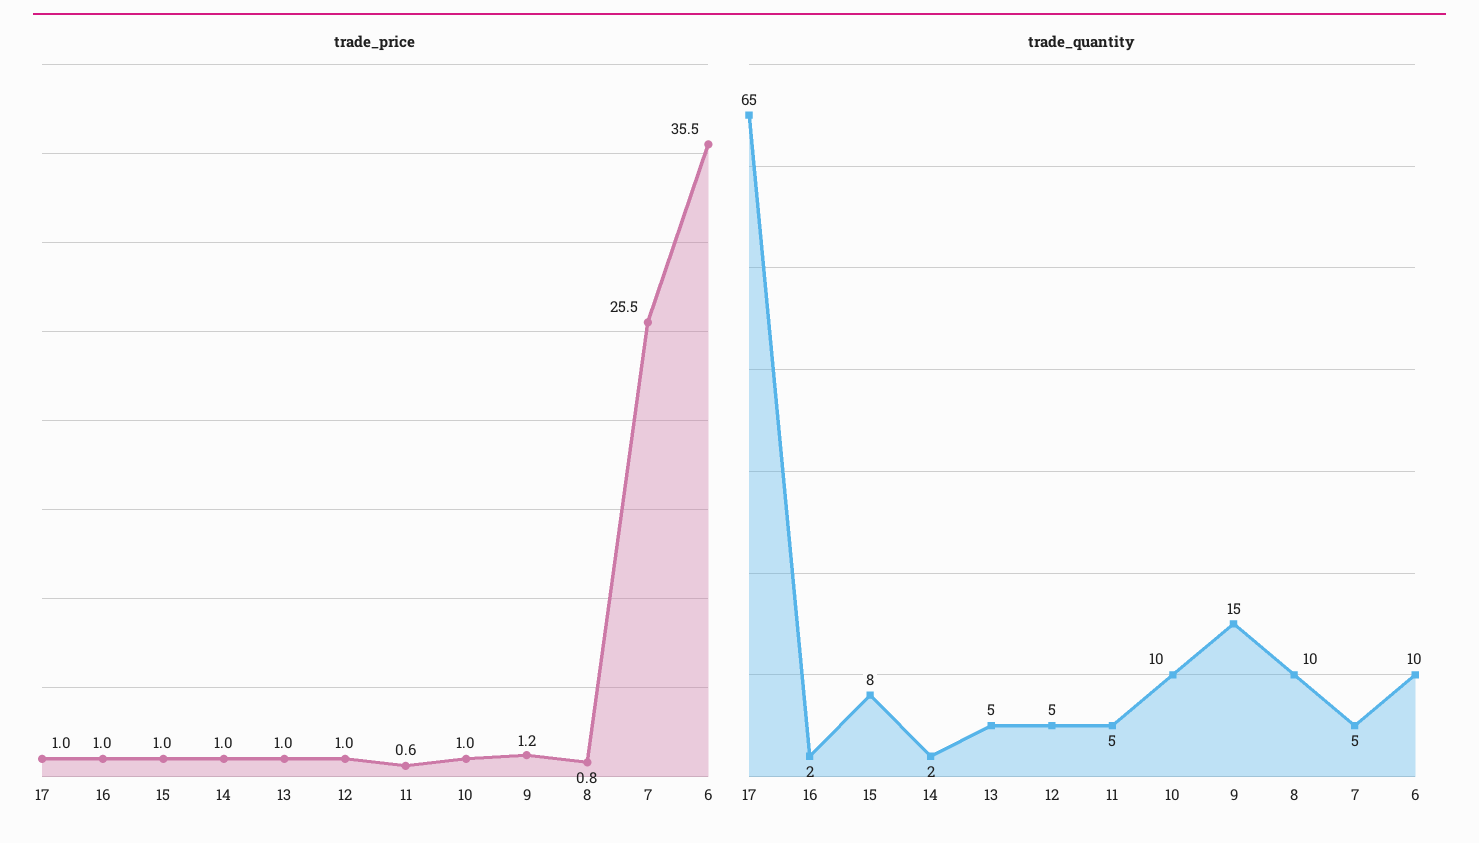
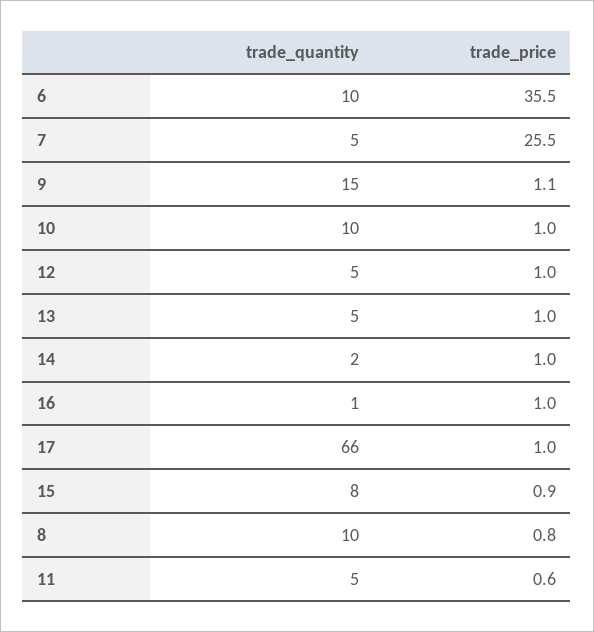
trade_price, 15: 1 -> 0.9
trade_price, 9: 1.2 -> 1.1
trade_quantity, 17: 65 -> 66
trade_quantity, 16: 2 -> 1

